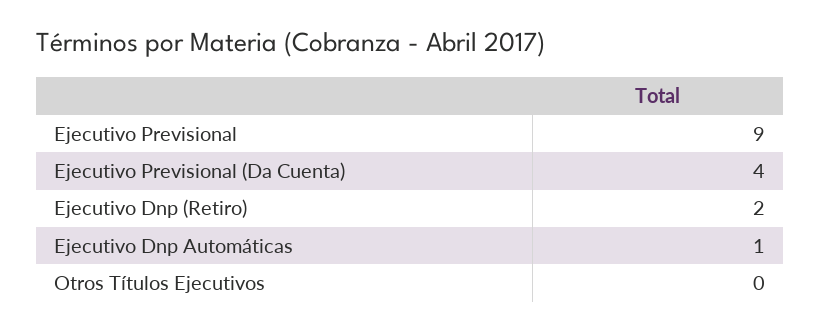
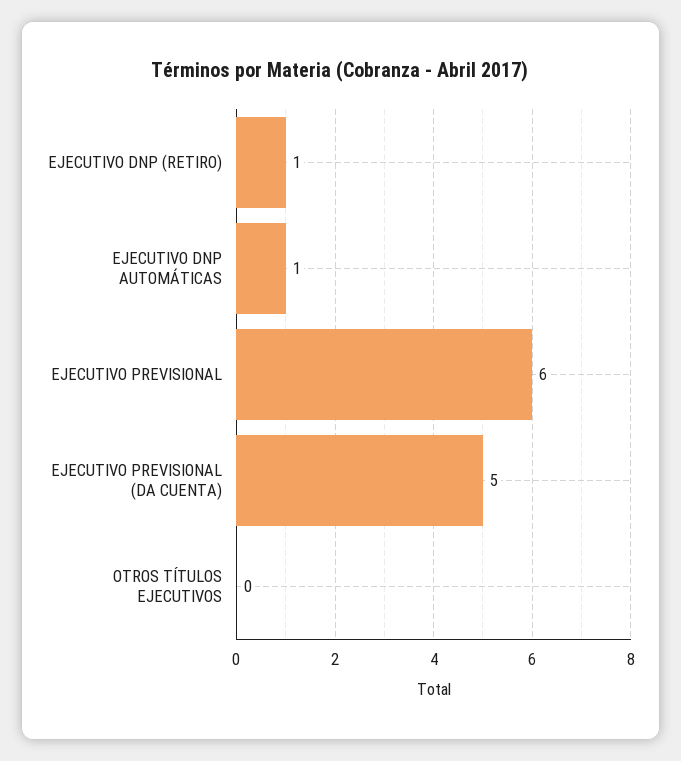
Ejecutivo Previsional: 9 -> 6
Ejecutivo Previsional (Da Cuenta): 4 -> 5
Ejecutivo Dnp (Retiro): 2 -> 1

